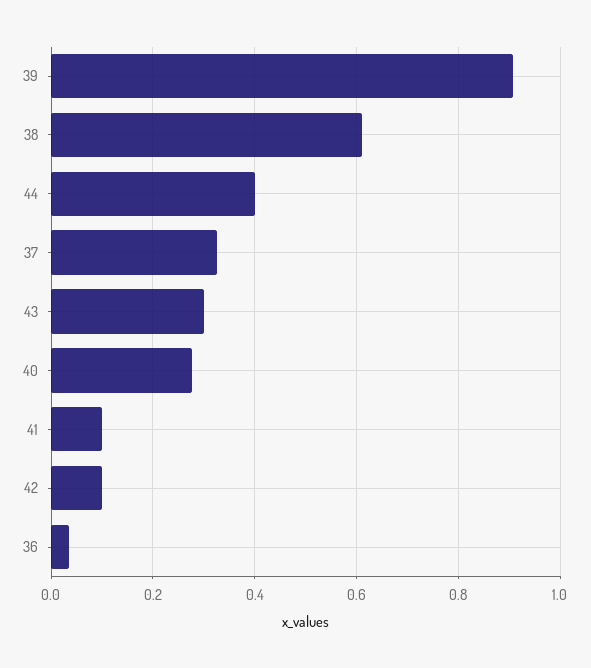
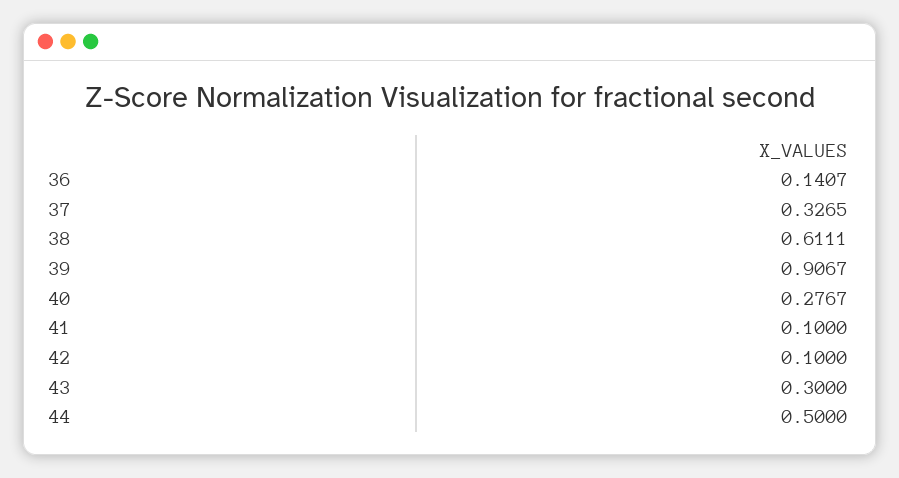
44: 0.4 -> 0.5
36: 0.04 -> 0.1407

